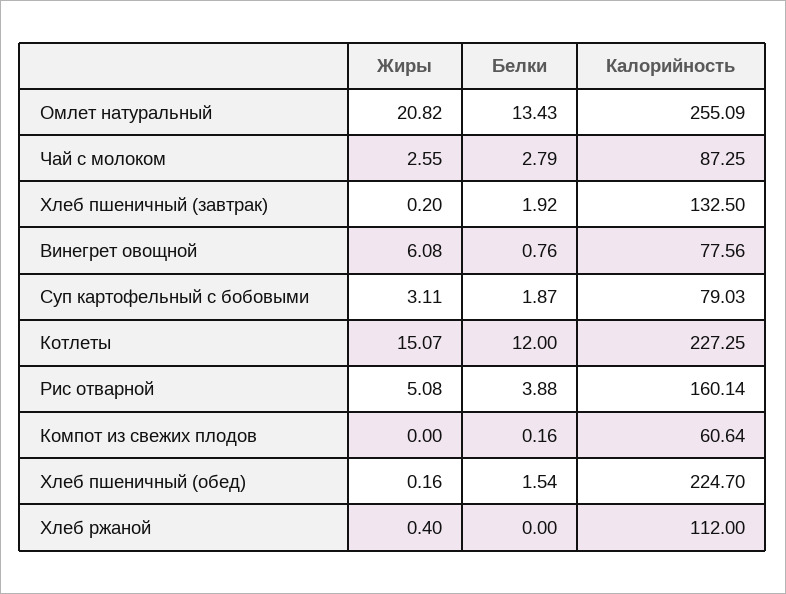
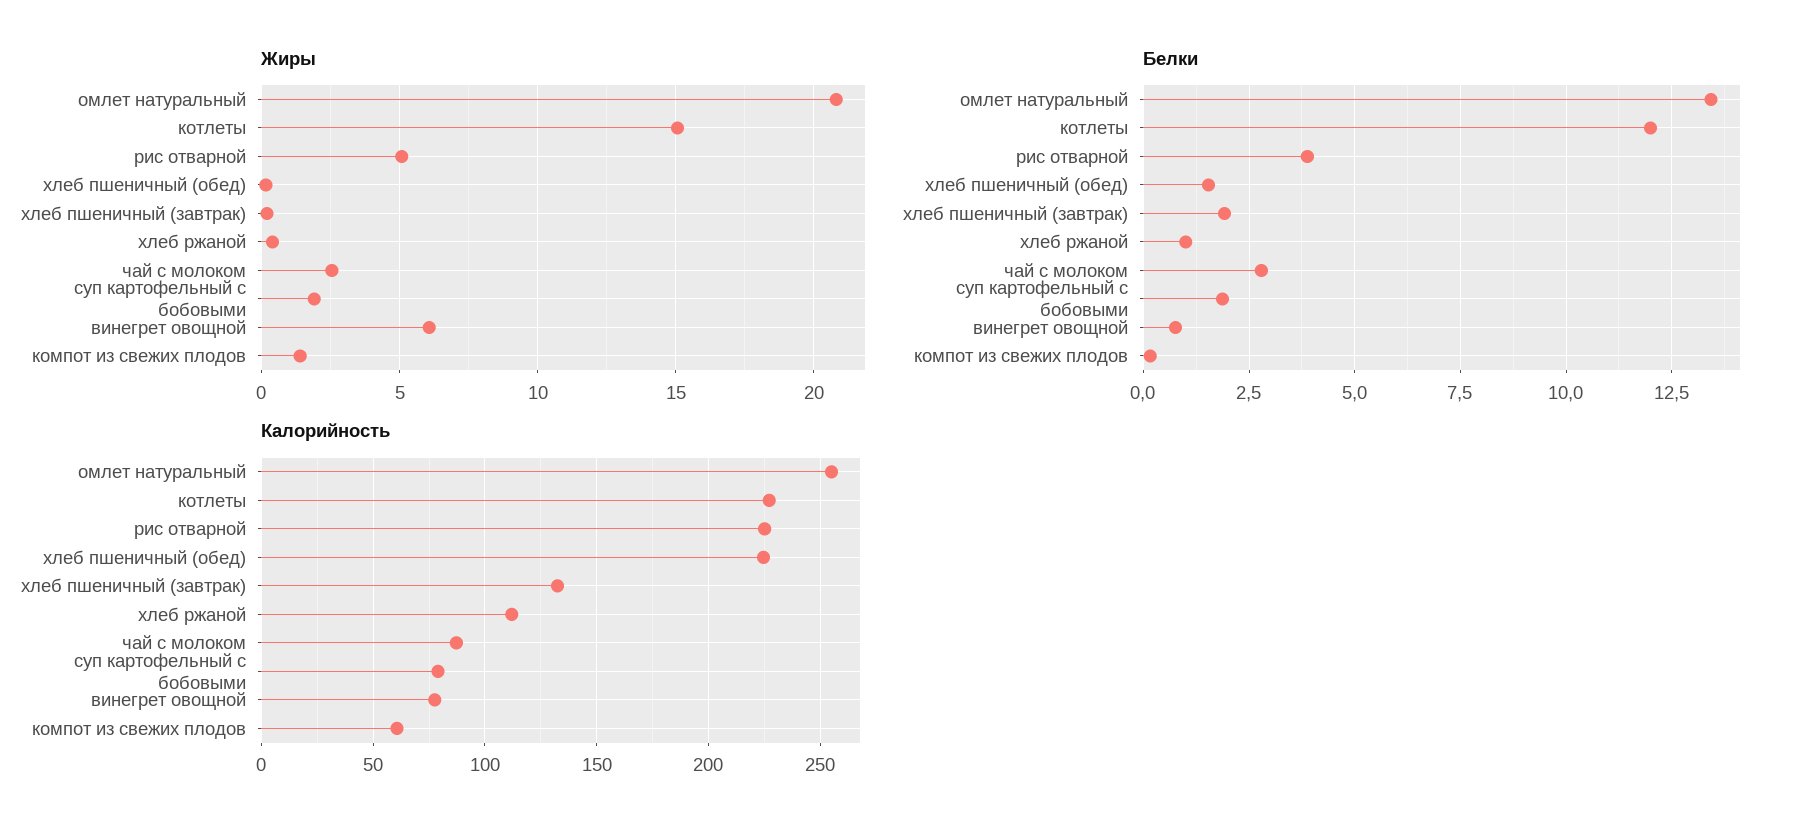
Жиры, Суп картофельный с бобовыми: 3.11 -> 2
Калорийность, Рис отварной: 160.14 -> 225
Жиры, Компот из свежих плодов: 0 -> 1.5
Белки, Хлеб ржаной: 0 -> 1

